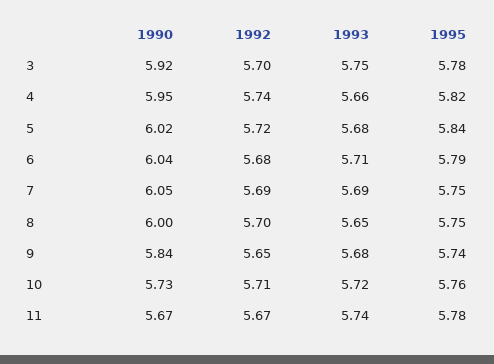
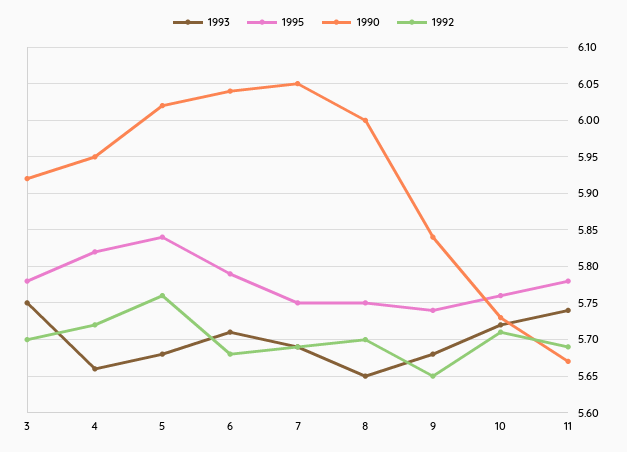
1992, 4: 5.74 -> 5.72
1992, 5: 5.72 -> 5.76
1992, 11: 5.67 -> 5.69

